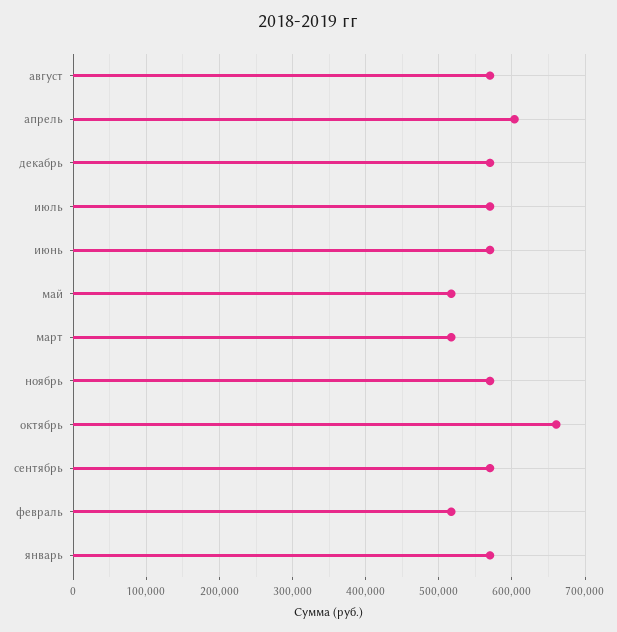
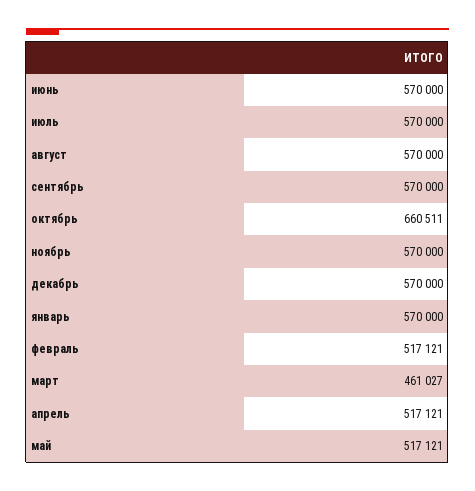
апрель: 600000 -> 517121
март: 520000 -> 461027

